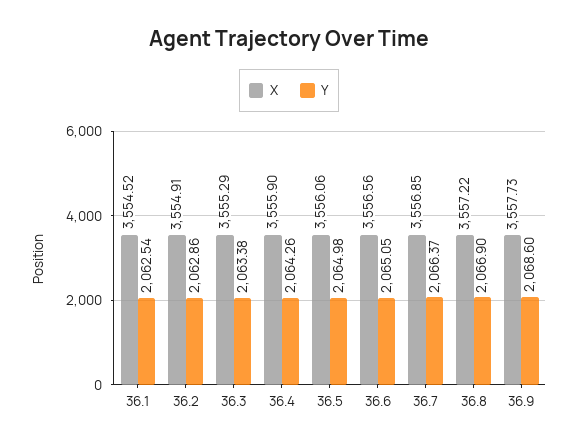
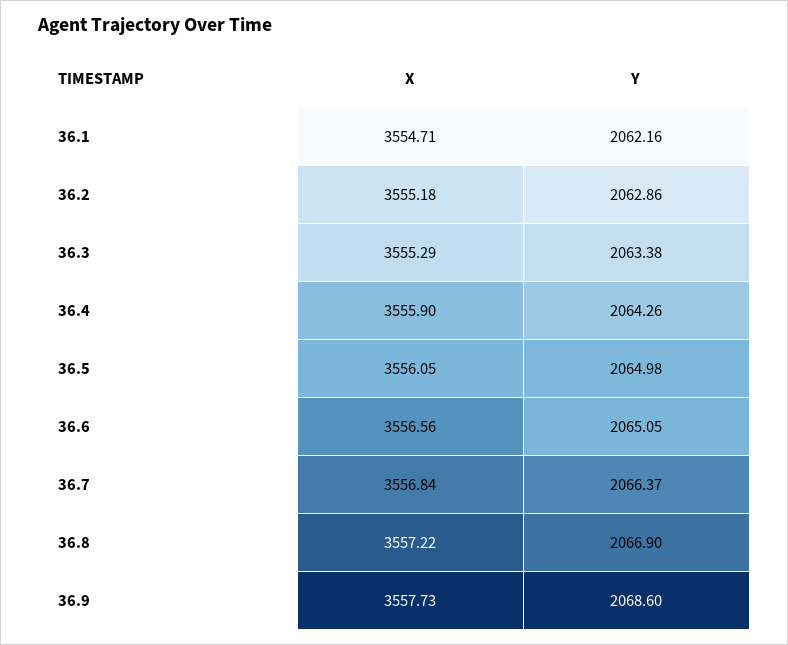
X, 36.1: 3554.52 -> 3554.71
Y, 36.1: 2062.54 -> 2062.16
X, 36.2: 3554.91 -> 3555.18
X, 36.5: 3556.06 -> 3556.05
X, 36.7: 3556.85 -> 3556.84

